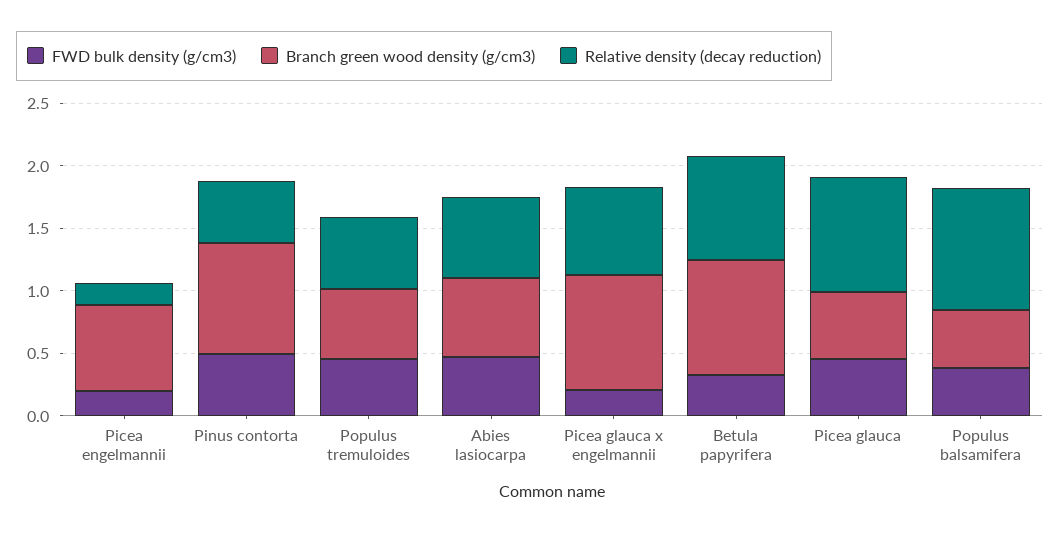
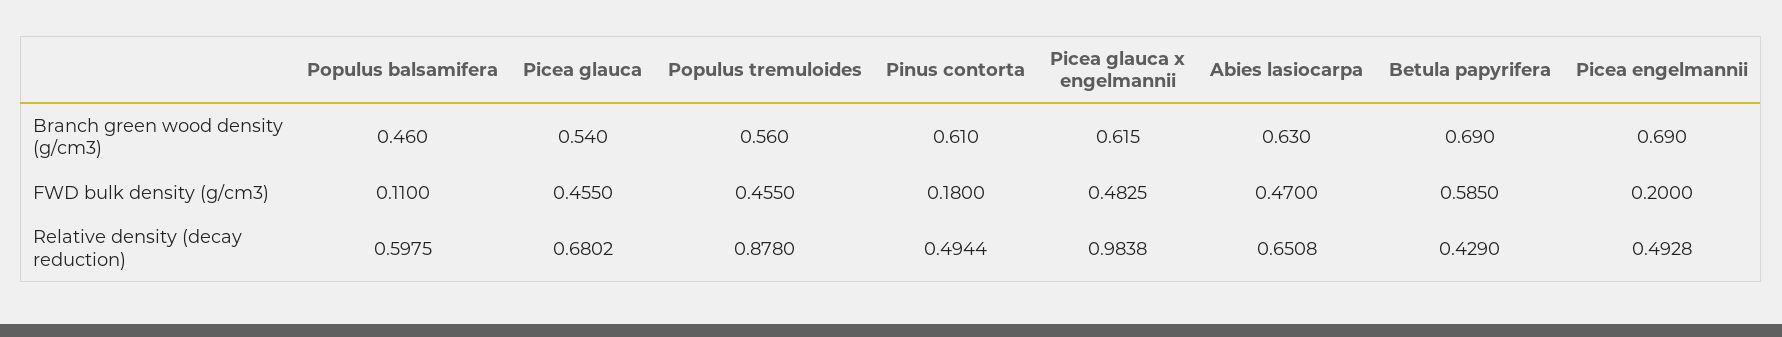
Relative density (decay reduction), Picea engelmannii: 0.2 -> 0.4928
FWD bulk density (g/cm3), Pinus contorta: 0.5 -> 0.18
Branch green wood density (g/cm3), Pinus contorta: 0.9 -> 0.61
Relative density (decay reduction), Populus tremuloides: 0.6 -> 0.878
FWD bulk density (g/cm3), Picea glauca x engelmannii: 0.2 -> 0.4825
Branch green wood density (g/cm3), Picea glauca x engelmannii: 0.9 -> 0.615
Relative density (decay reduction), Picea glauca x engelmannii: 0.7 -> 0.9838
FWD bulk density (g/cm3), Betula papyrifera: 0.3 -> 0.585
Branch green wood density (g/cm3), Betula papyrifera: 0.9 -> 0.69
Relative density (decay reduction), Betula papyrifera: 0.8 -> 0.429
Relative density (decay reduction), Picea glauca: 0.9 -> 0.6802
FWD bulk density (g/cm3), Populus balsamifera: 0.4 -> 0.11
Relative density (decay reduction), Populus balsamifera: 1 -> 0.5975

